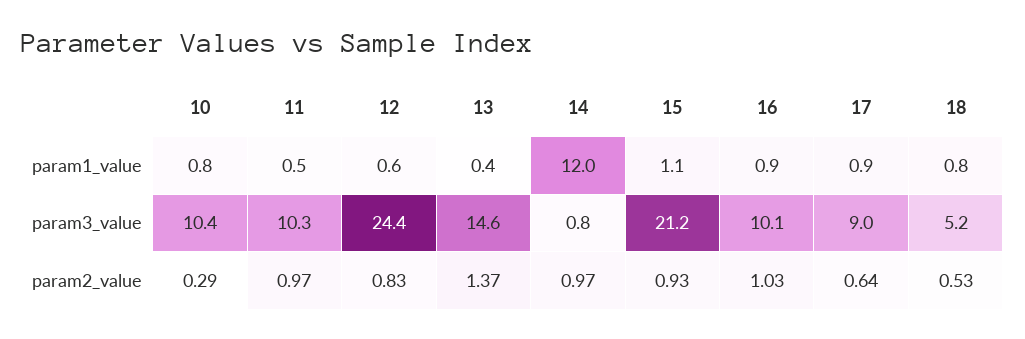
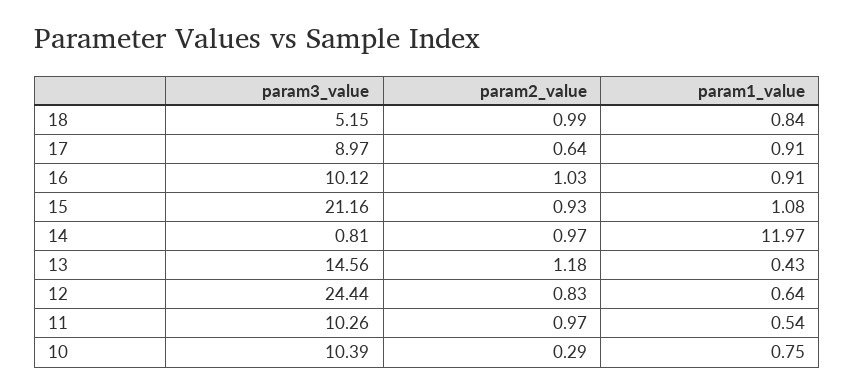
13, param2_value: 1.37 -> 1.18
18, param2_value: 0.53 -> 0.99

